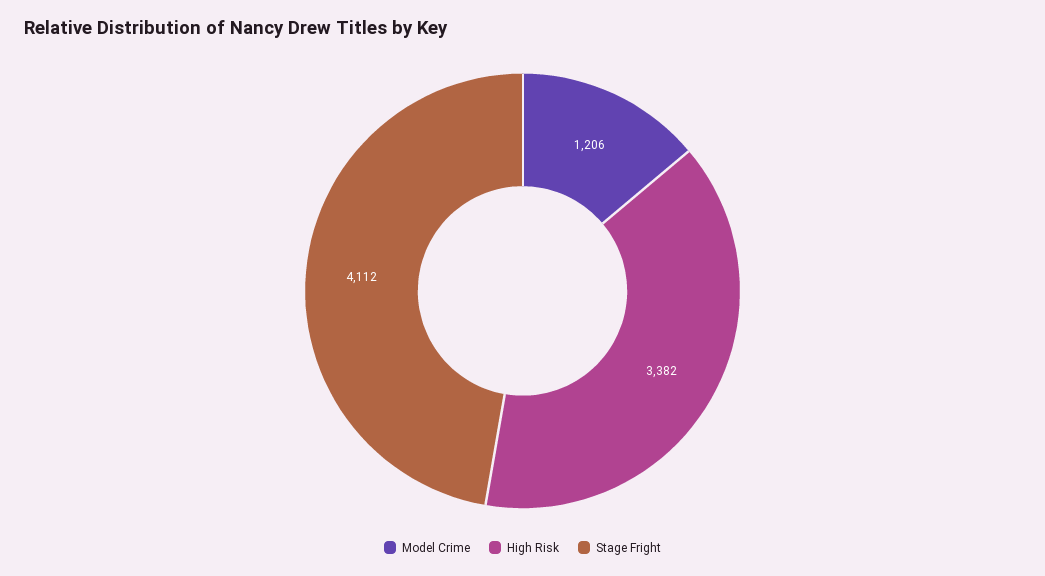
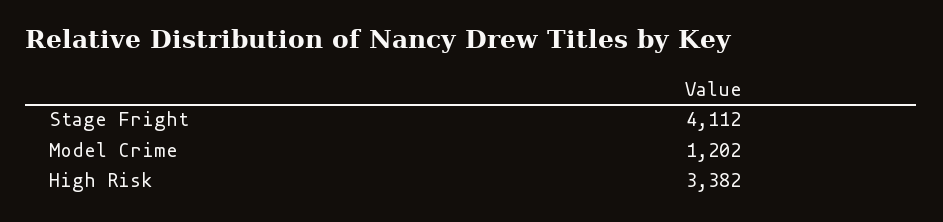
Model Crime: 1206 -> 1202

